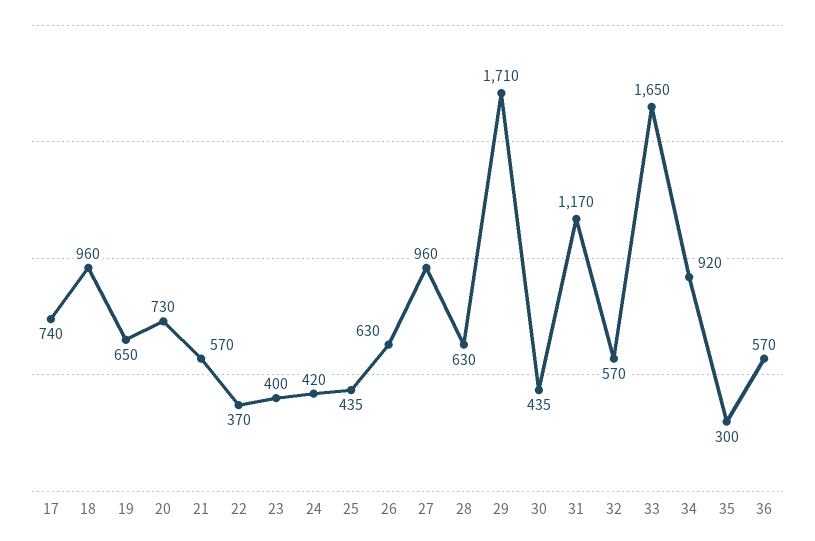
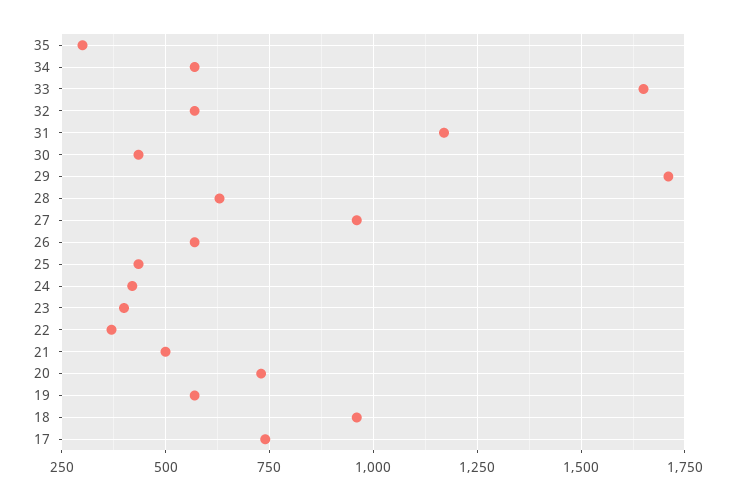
19: 650 -> 575
21: 570 -> 500
26: 630 -> 575
34: 920 -> 575
36: 570 -> none

